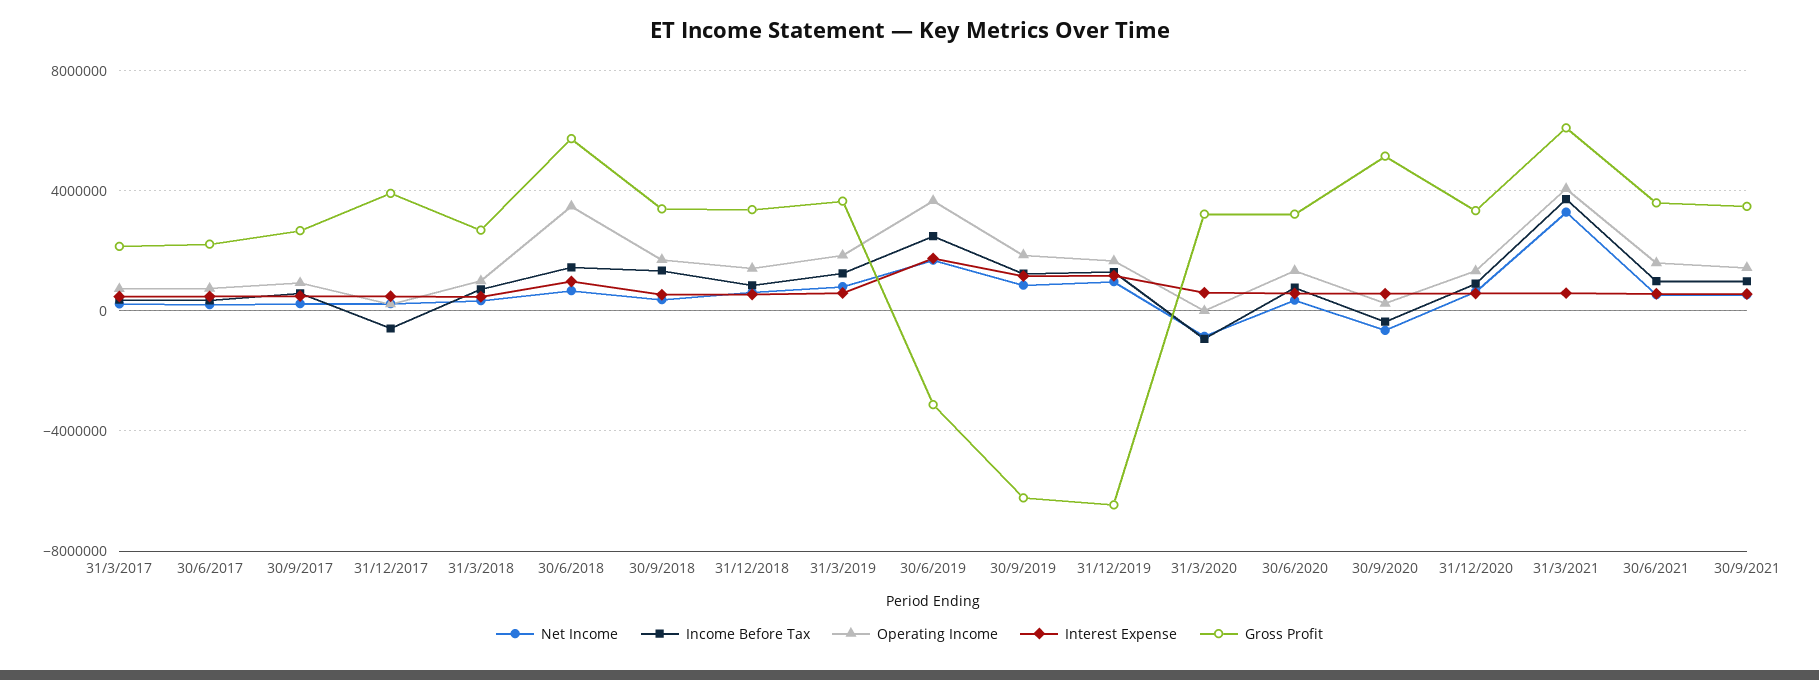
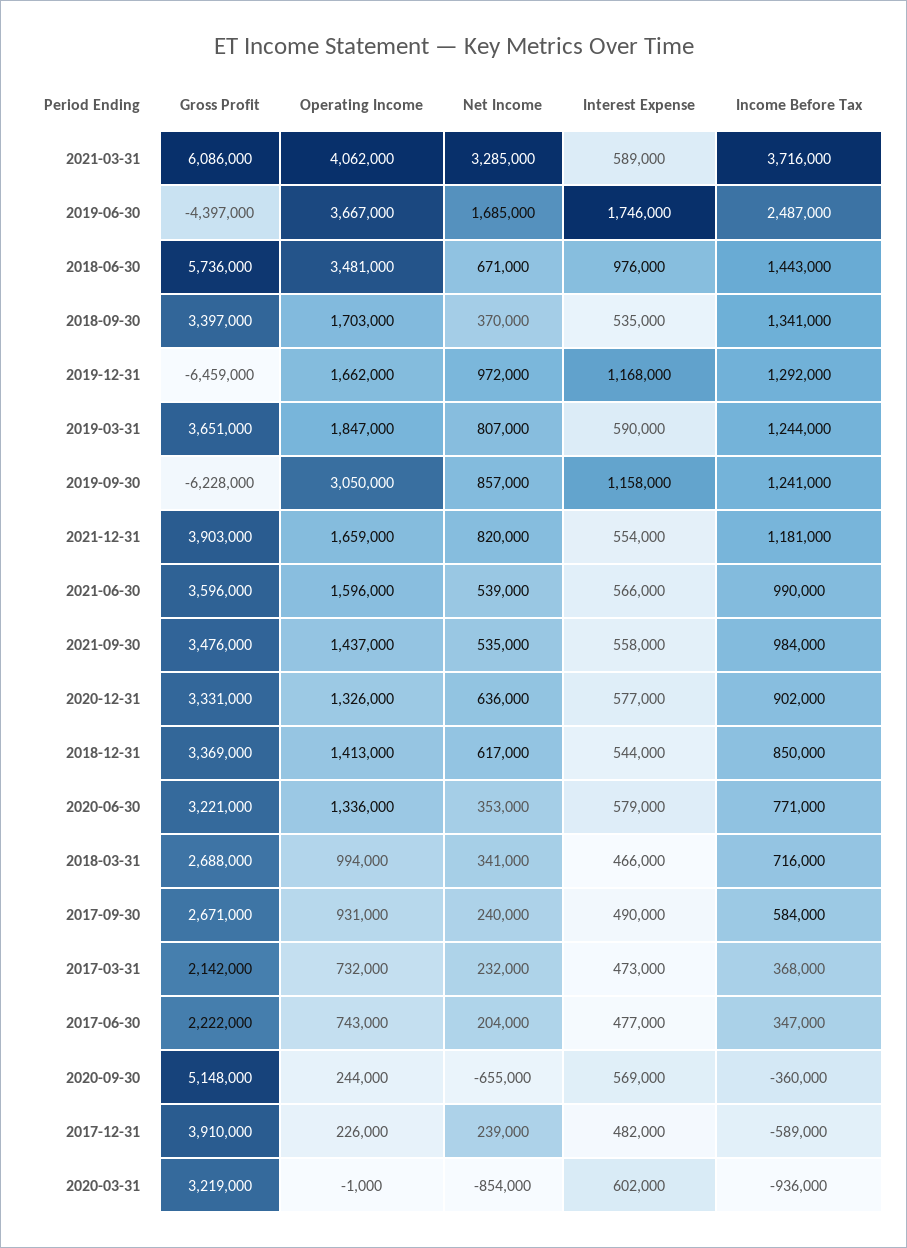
Gross Profit, 30/6/2019: -3000000 -> -4397000
Operating Income, 30/9/2019: 2000000 -> 3050000
Gross Profit, 2021-12-31: none -> 3903000
Operating Income, 2021-12-31: none -> 1659000
Net Income, 2021-12-31: none -> 820000
Interest Expense, 2021-12-31: none -> 554000
Income Before Tax, 2021-12-31: none -> 1181000

